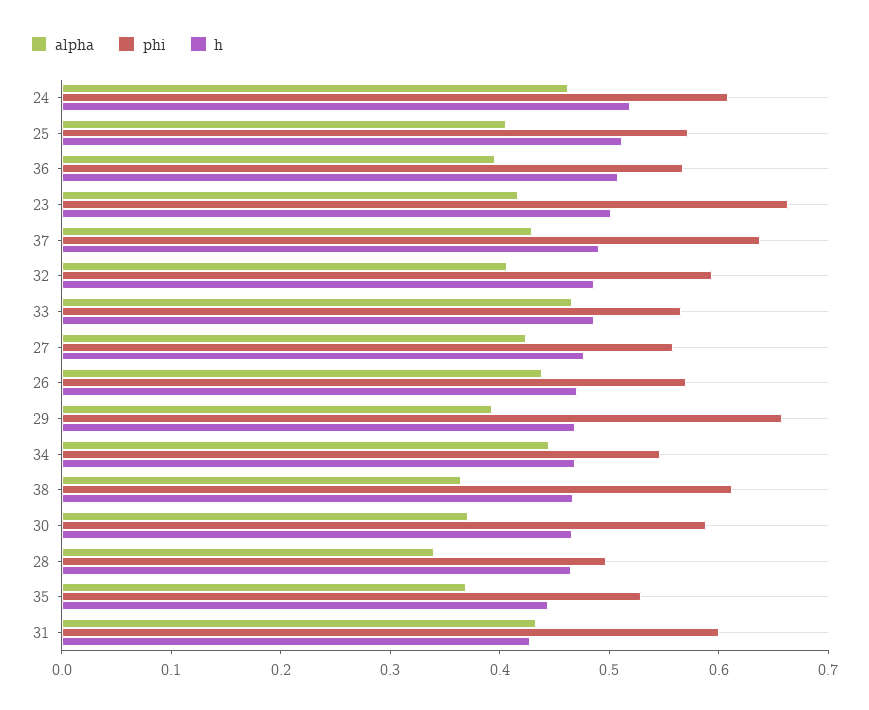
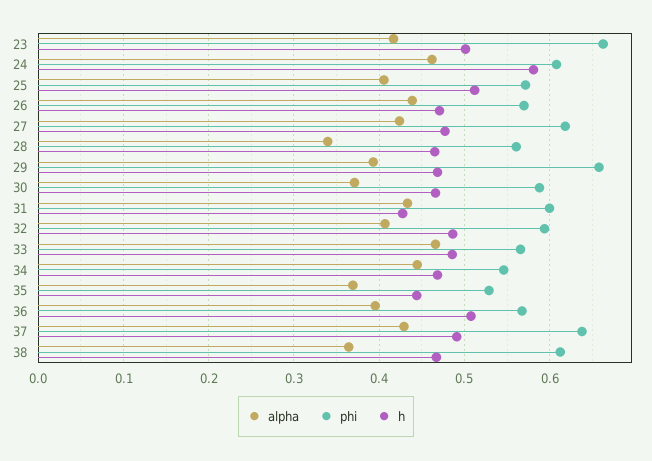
h, 24: 0.52 -> 0.58
phi, 27: 0.56 -> 0.62
phi, 28: 0.5 -> 0.56

